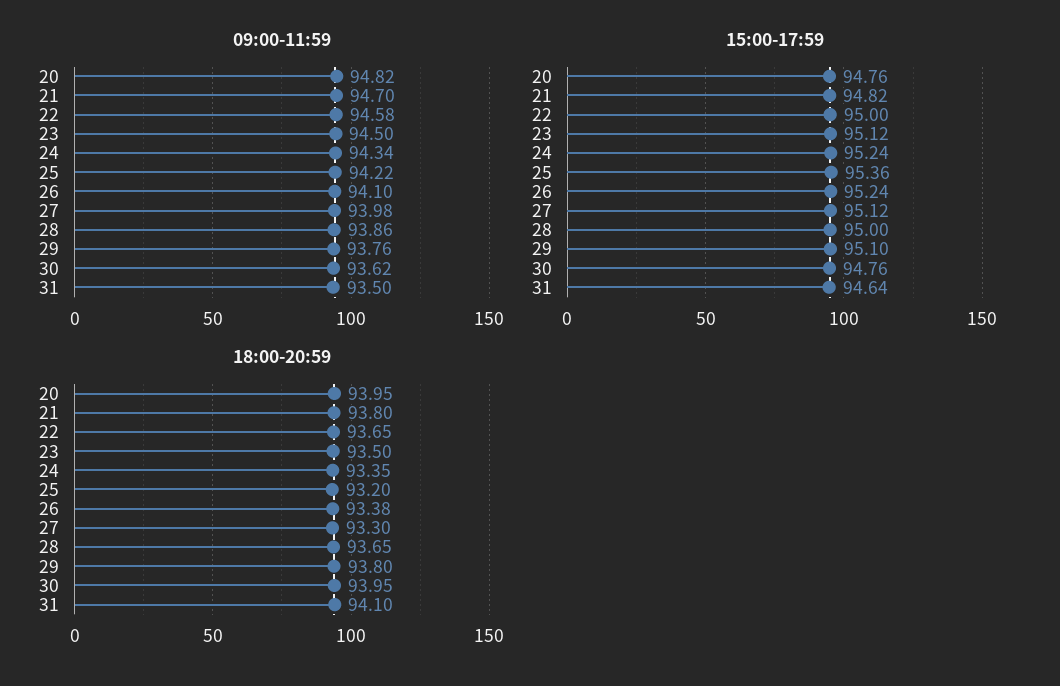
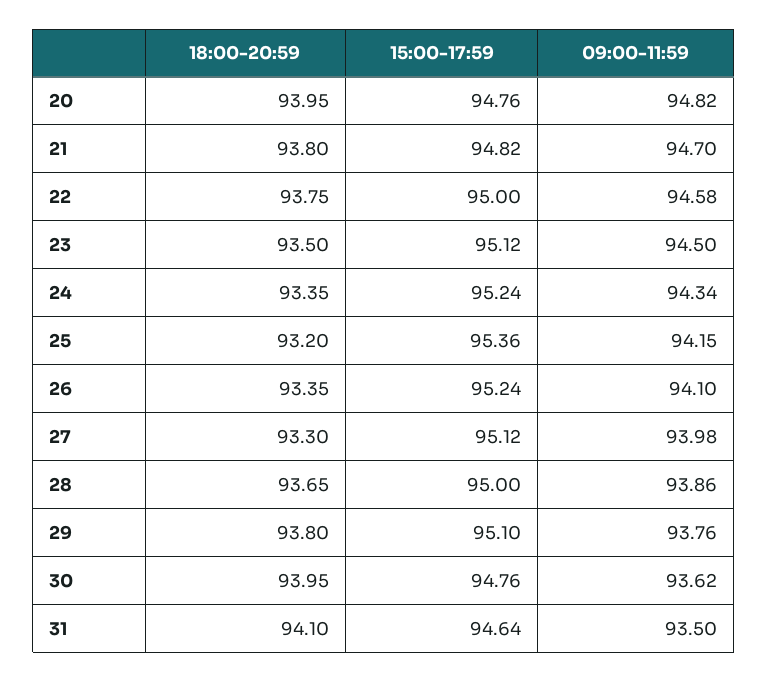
09:00-11:59, 25: 94.22 -> 94.15
18:00-20:59, 22: 93.65 -> 93.75
18:00-20:59, 26: 93.38 -> 93.35

